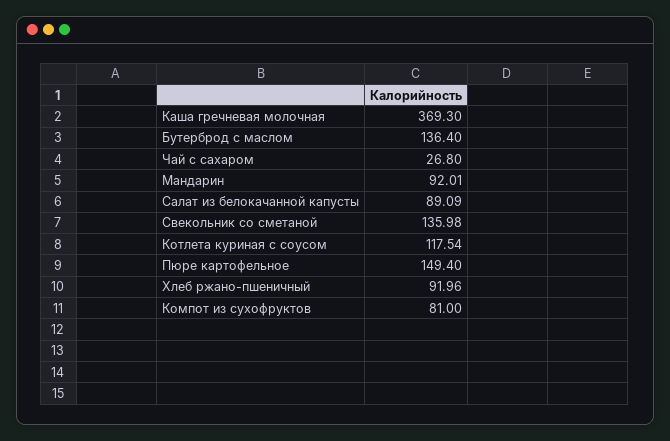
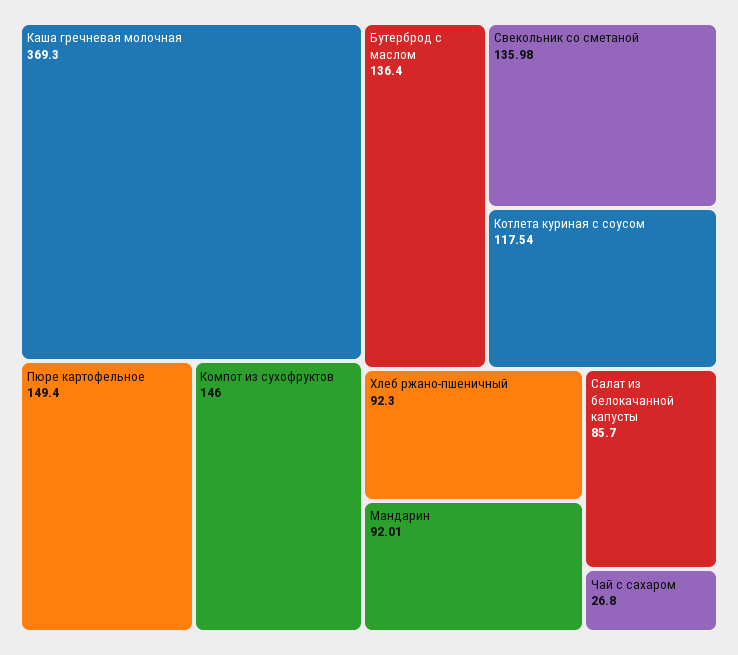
Салат из белокачанной капусты: 89.09 -> 85.7
Хлеб ржано-пшеничный: 91.96 -> 92.3
Компот из сухофруктов: 81 -> 146

